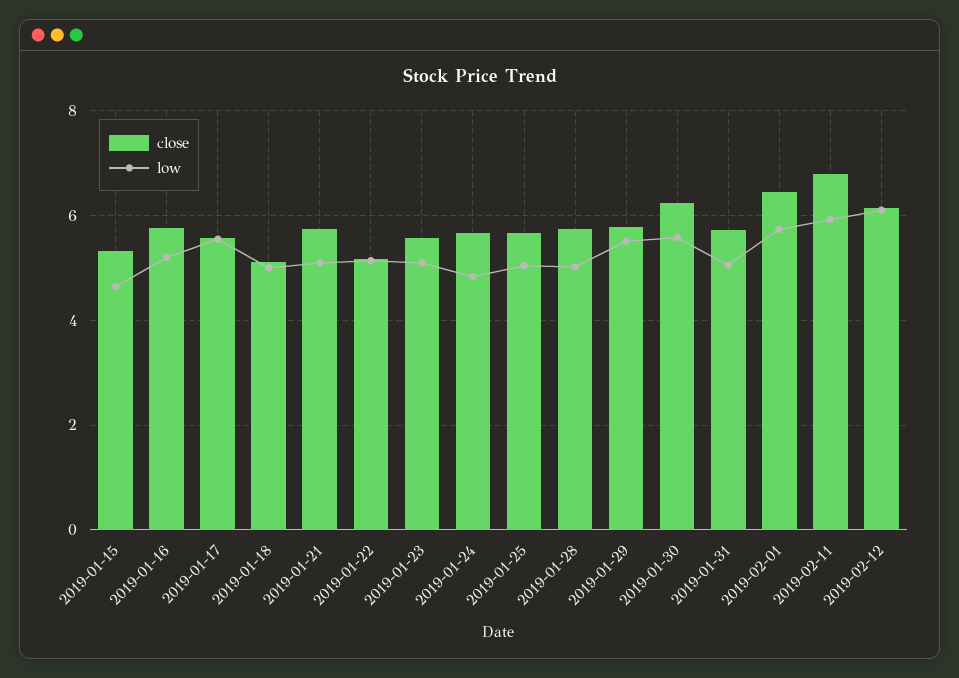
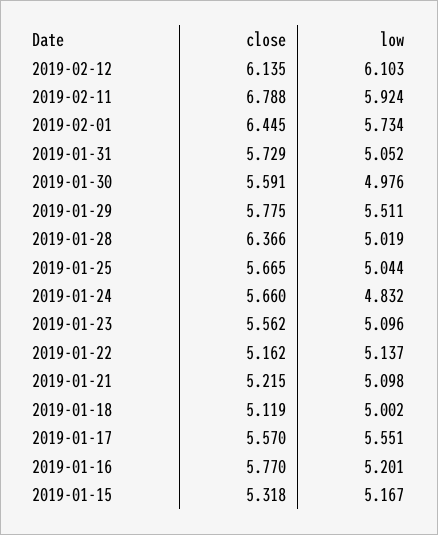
low, 2019-01-15: 4.6 -> 5.167
close, 2019-01-21: 5.8 -> 5.215
close, 2019-01-28: 5.8 -> 6.366
close, 2019-01-30: 6.2 -> 5.591
low, 2019-01-30: 5.6 -> 4.976

